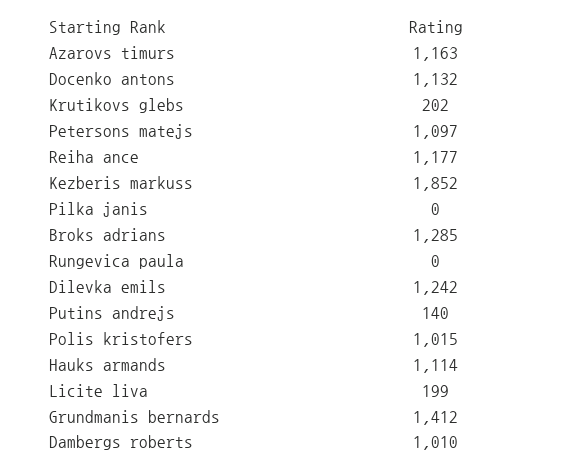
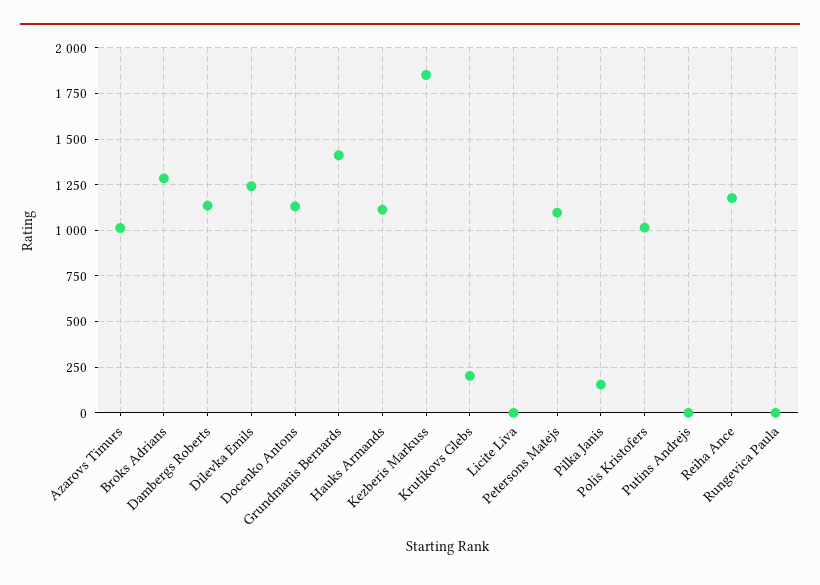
Azarovs timurs: 1163 -> 1000
Pilka janis: 0 -> 150
Putins andrejs: 140 -> 0
Licite liva: 199 -> 0
Dambergs roberts: 1010 -> 1150

